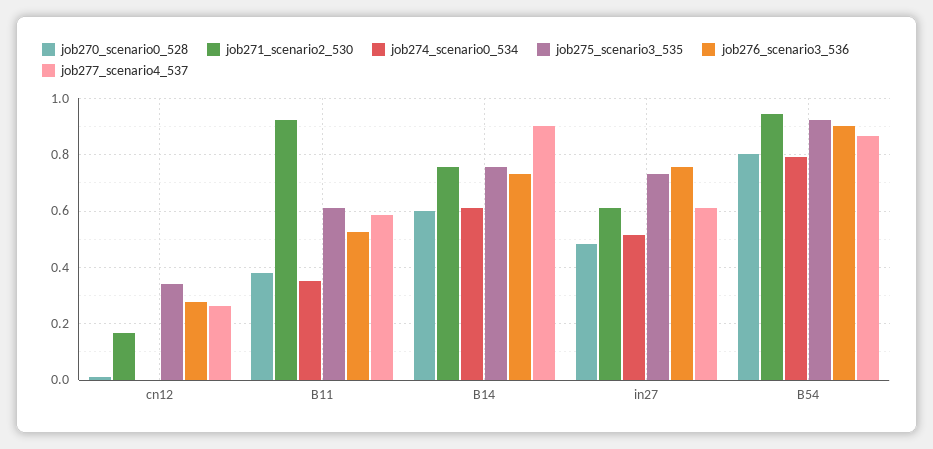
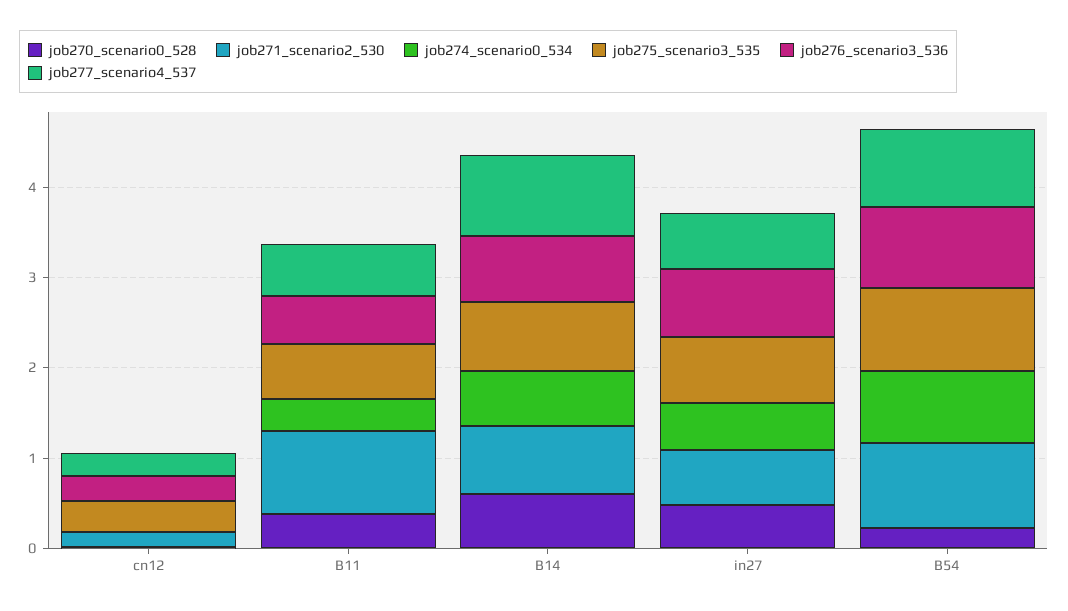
job270_scenario0_528, B54: 0.8 -> 0.2

